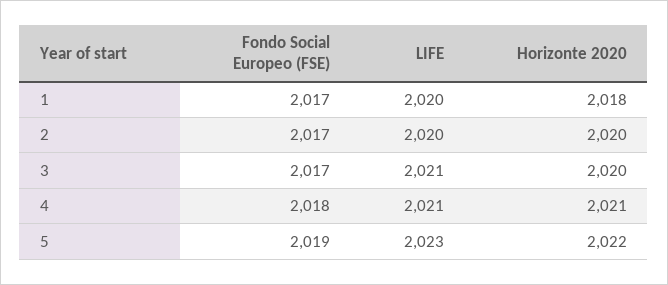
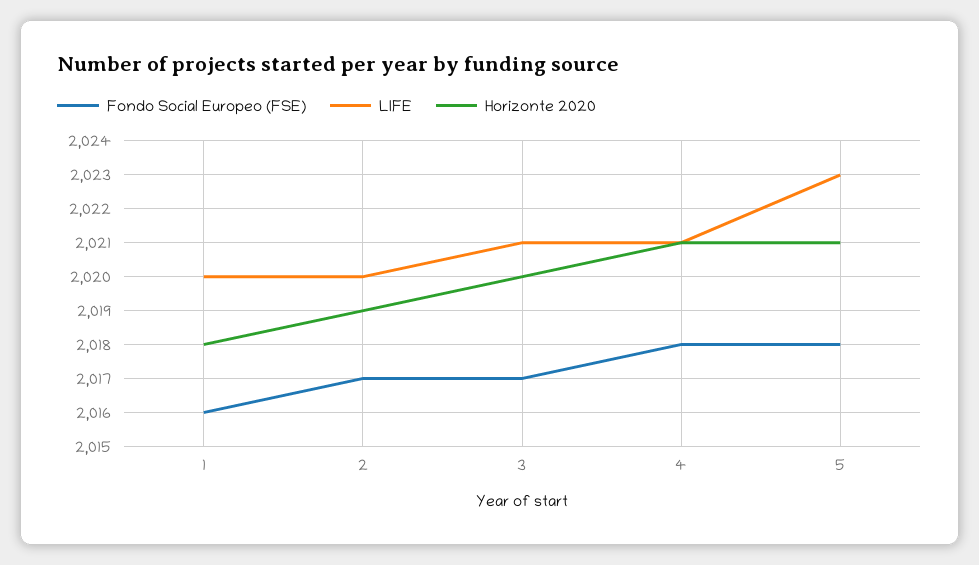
Fondo Social Europeo (FSE), 1: 2017 -> 2016
Horizonte 2020, 2: 2020 -> 2019
Fondo Social Europeo (FSE), 5: 2019 -> 2018
Horizonte 2020, 5: 2022 -> 2021

